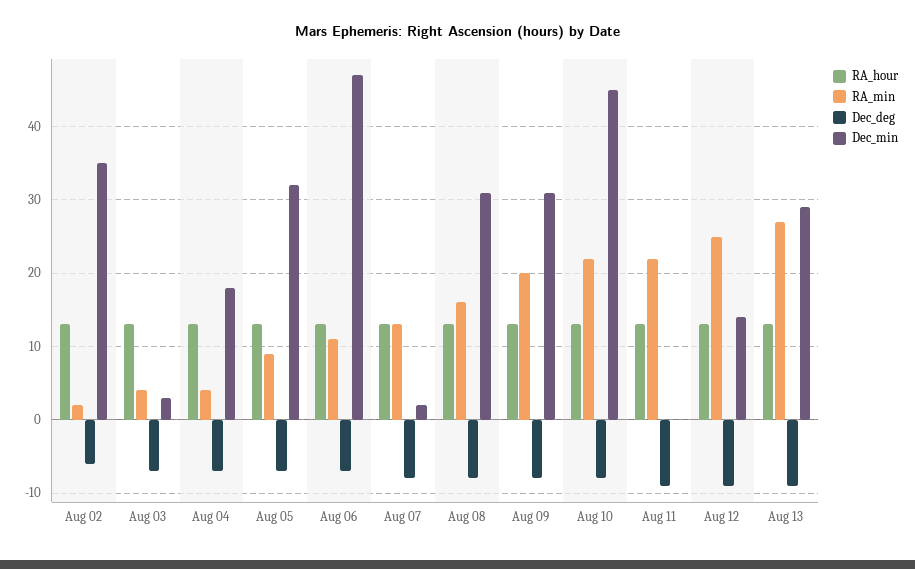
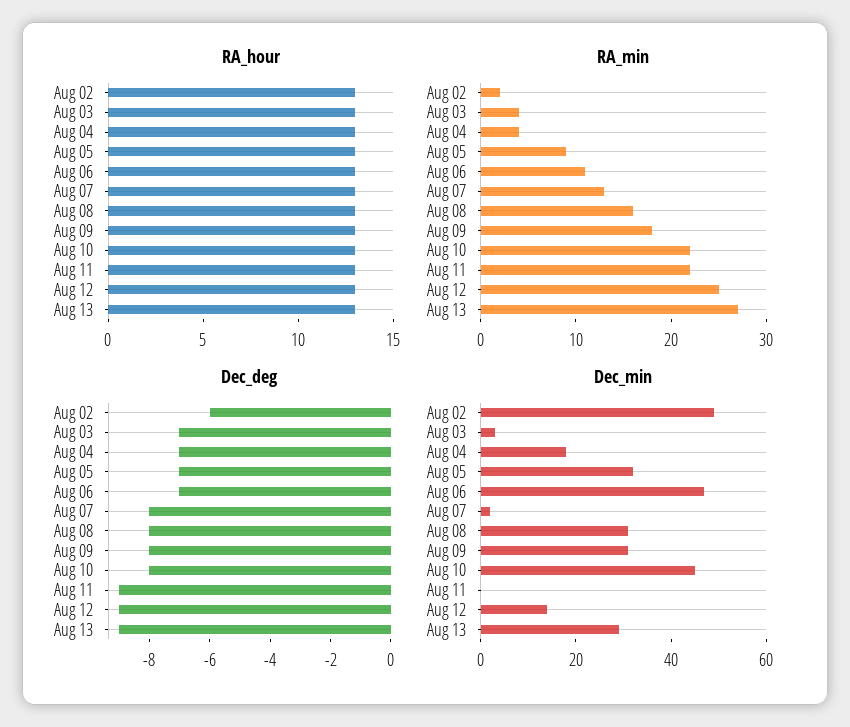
Dec_min, Aug 02: 35 -> 50
RA_min, Aug 09: 20 -> 18

